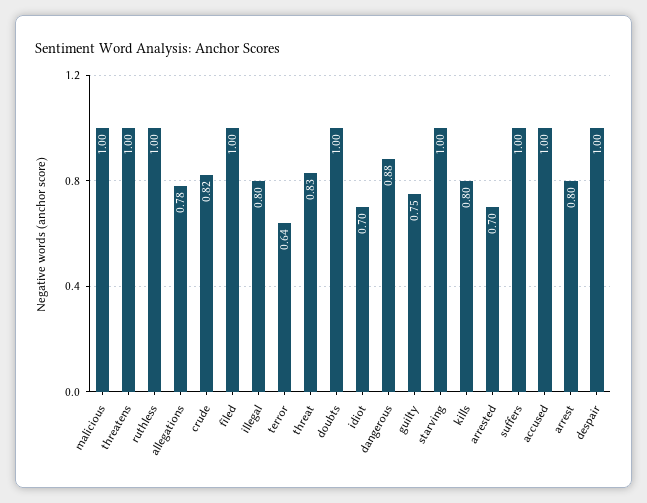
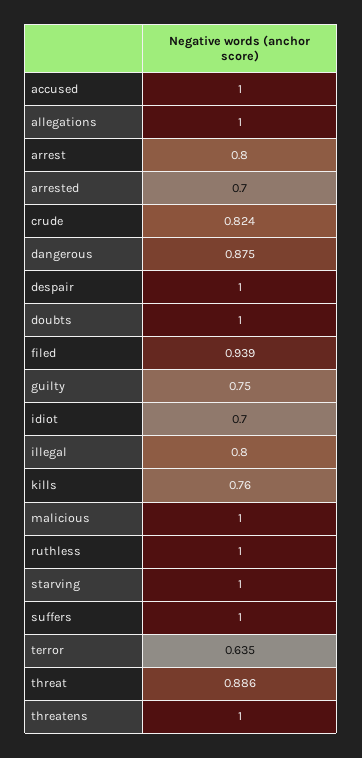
allegations: 0.78 -> 1
filed: 1 -> 0.939
threat: 0.83 -> 0.886
kills: 0.8 -> 0.76

